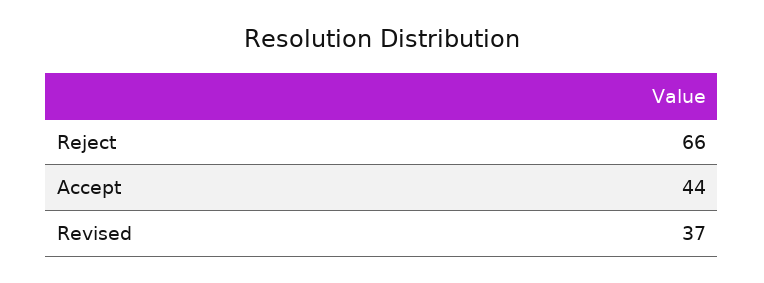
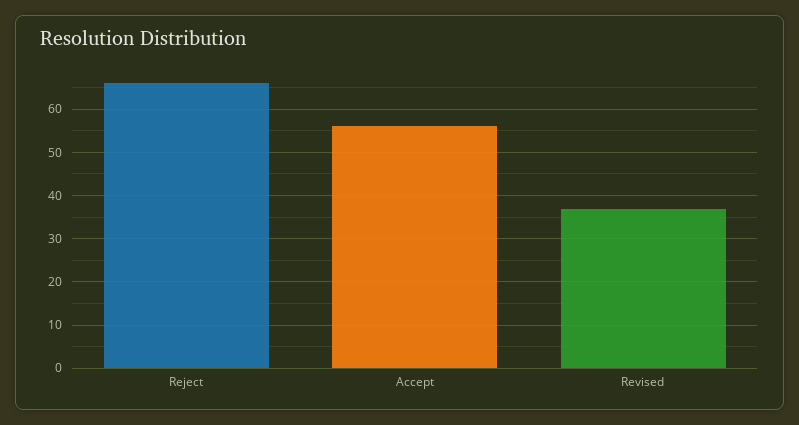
Accept: 44 -> 55

